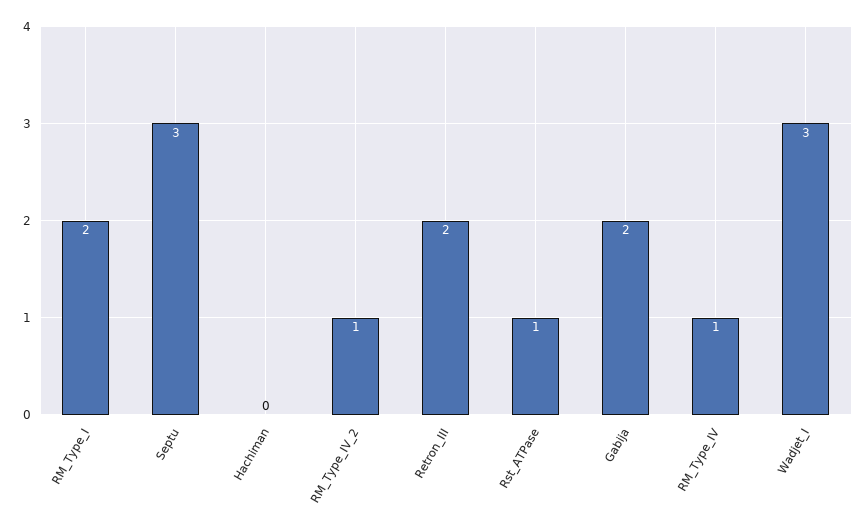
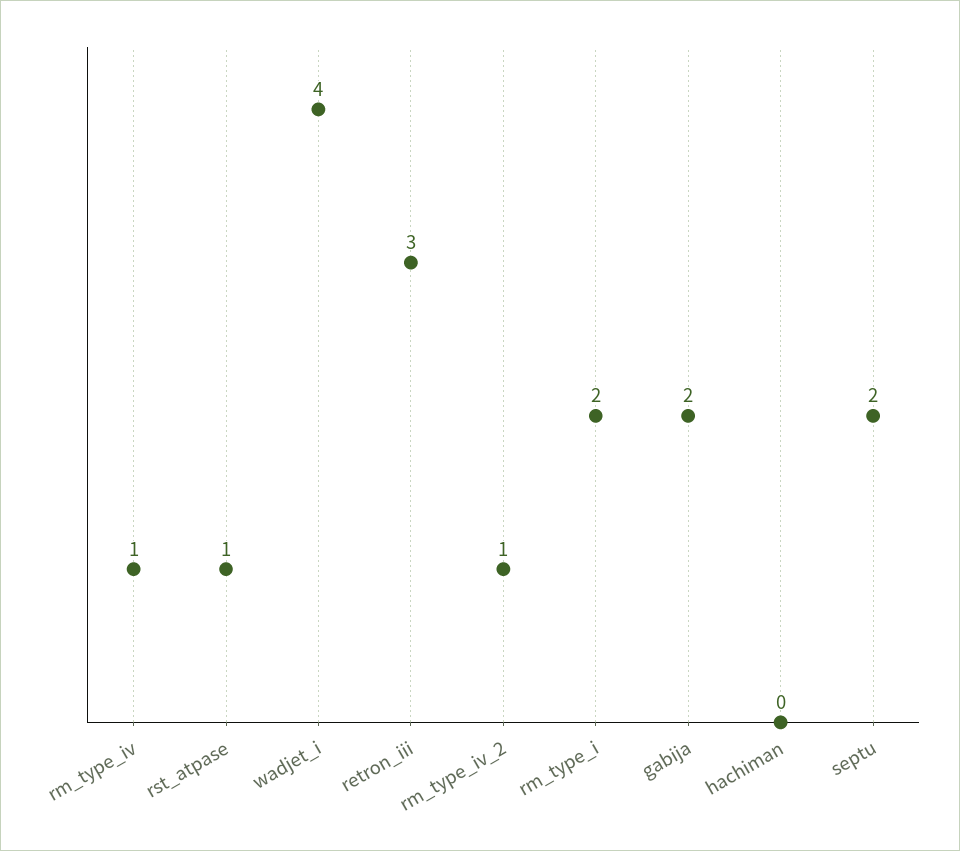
Septu: 3 -> 2
Retron_III: 2 -> 3
Wadjet_I: 3 -> 4

